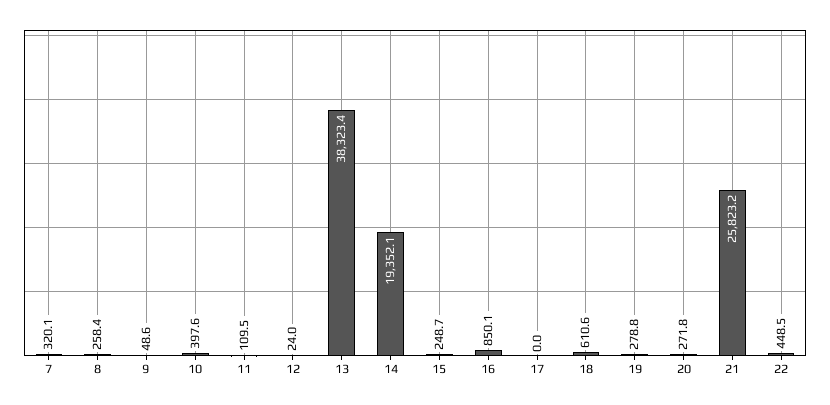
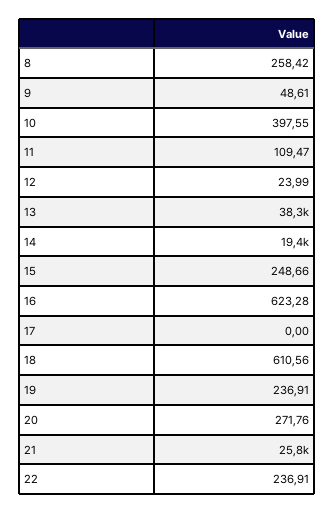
7: 320.1 -> none
16: 850.1 -> 623.28
19: 278.8 -> 236.91
22: 448.5 -> 236.91

